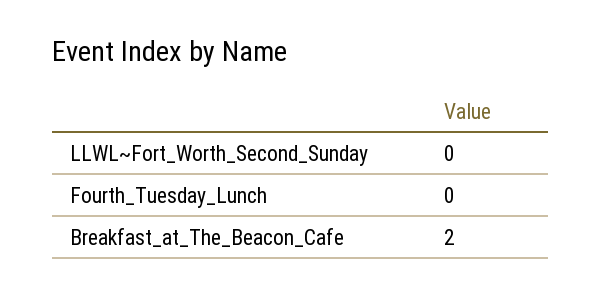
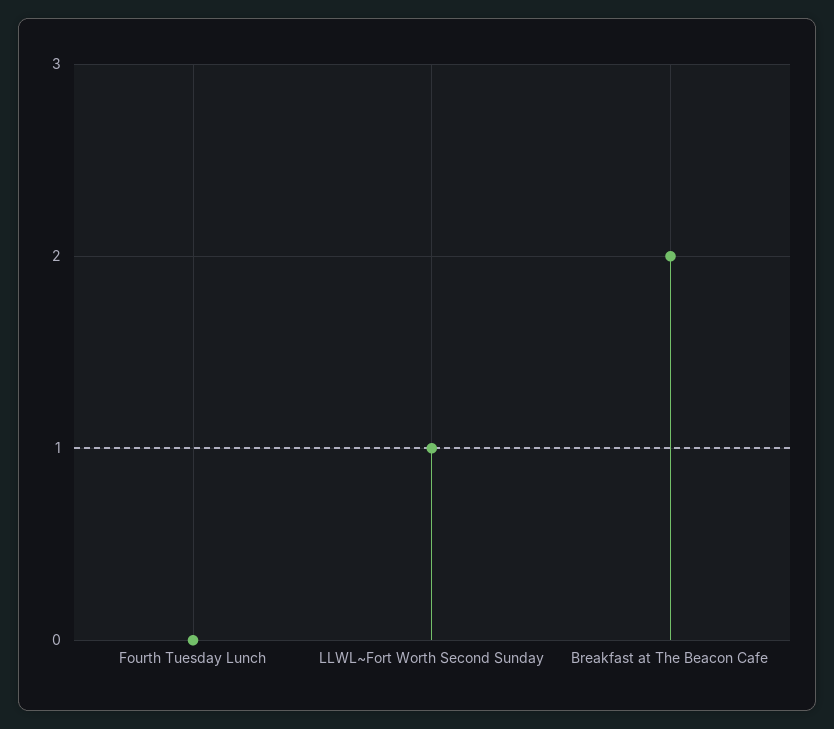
LLWL~Fort_Worth_Second_Sunday: 0 -> 1

